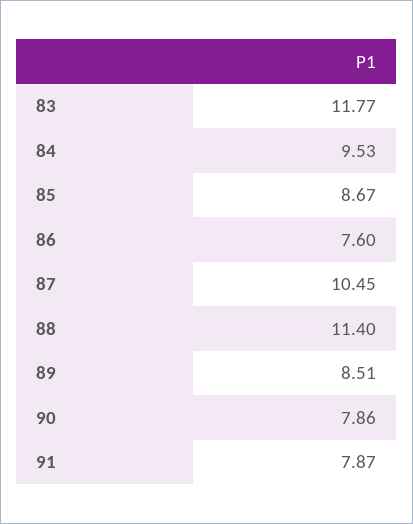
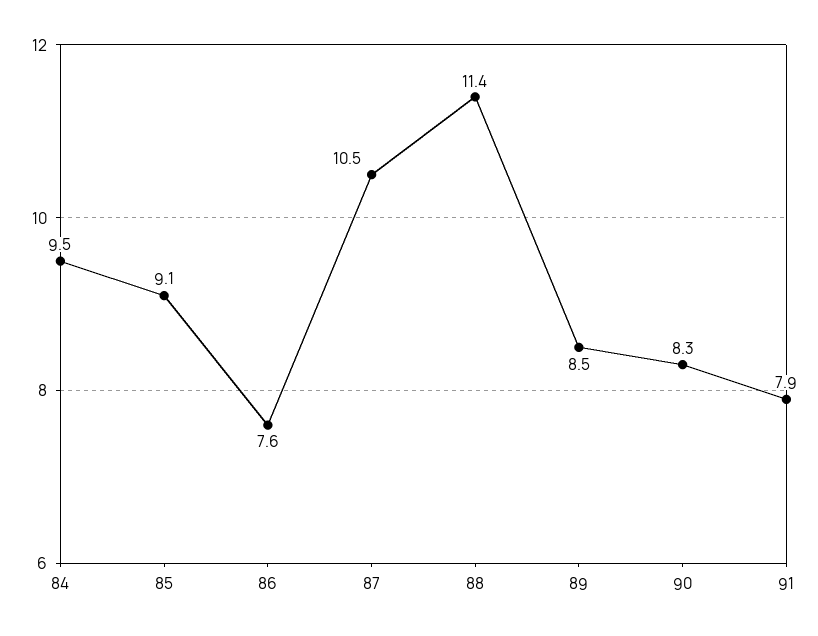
83: 11.77 -> none
85: 8.67 -> 9.1
90: 7.86 -> 8.3

